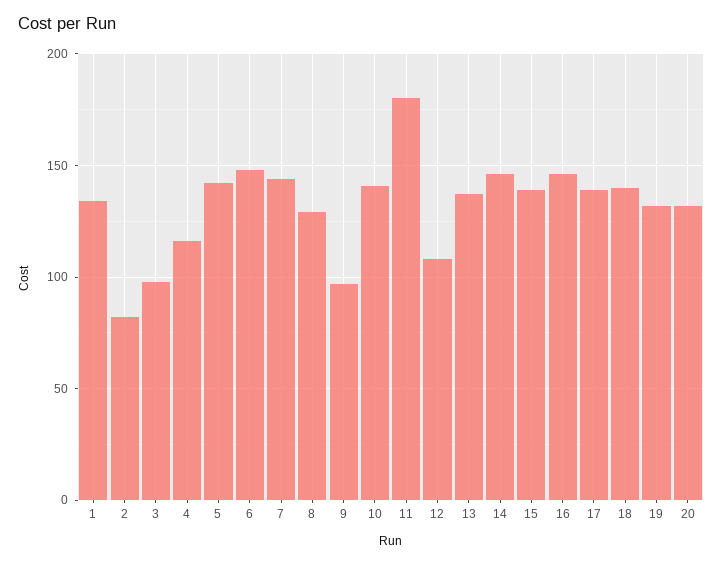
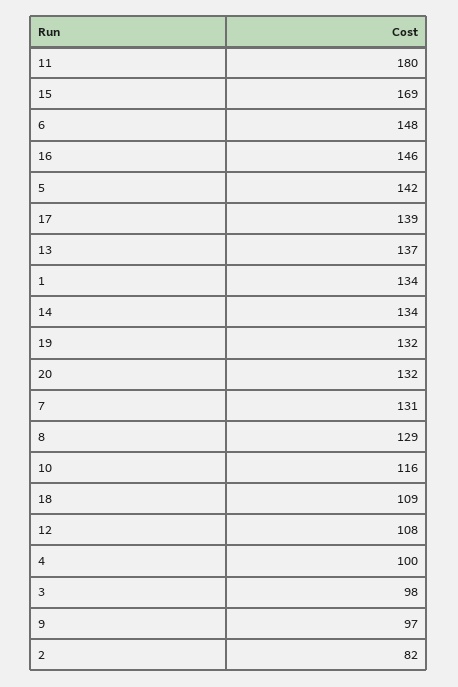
4: 115 -> 100
7: 145 -> 131
10: 140 -> 116
14: 145 -> 134
15: 140 -> 169
18: 140 -> 109

